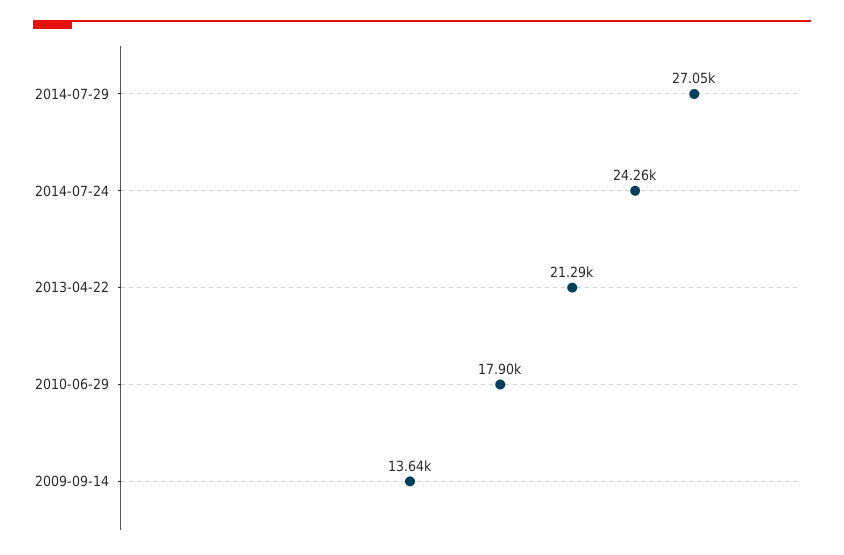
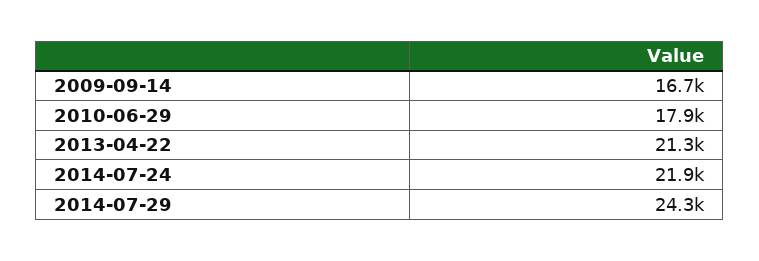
2014-07-29: 27050 -> 24300
2014-07-24: 24260 -> 21900
2009-09-14: 13640 -> 16700

